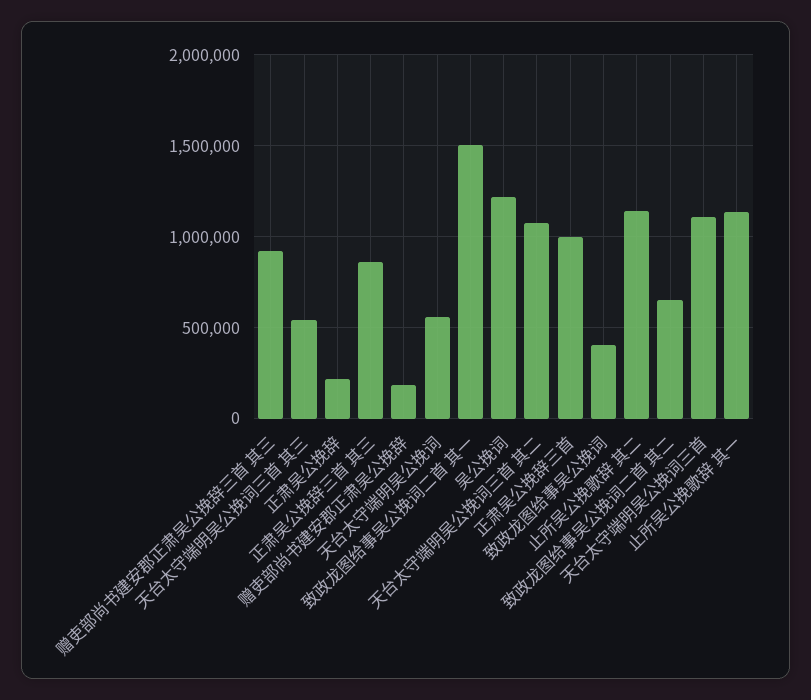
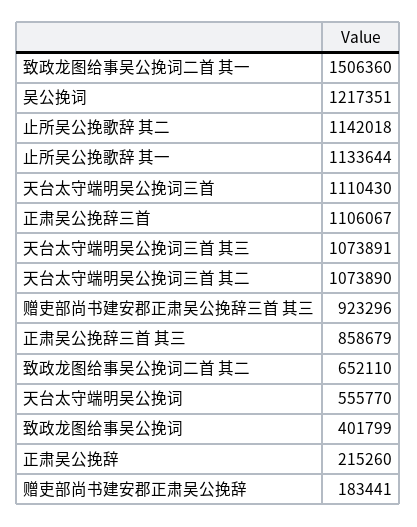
天台太守端明吴公挽词三首 其三: 550000 -> 1073891
正肃吴公挽辞三首: 1000000 -> 1106067

